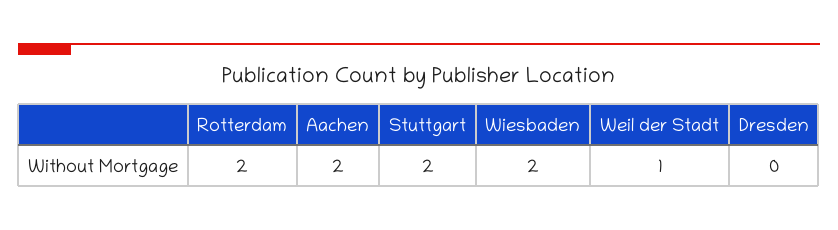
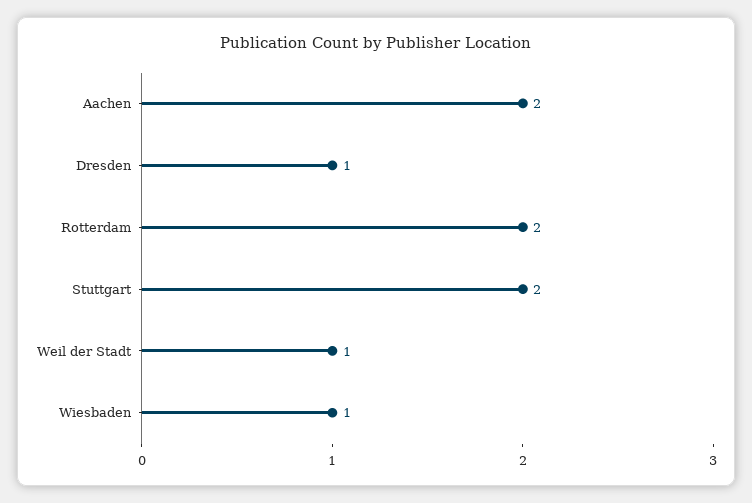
Wiesbaden: 2 -> 1
Dresden: 0 -> 1

